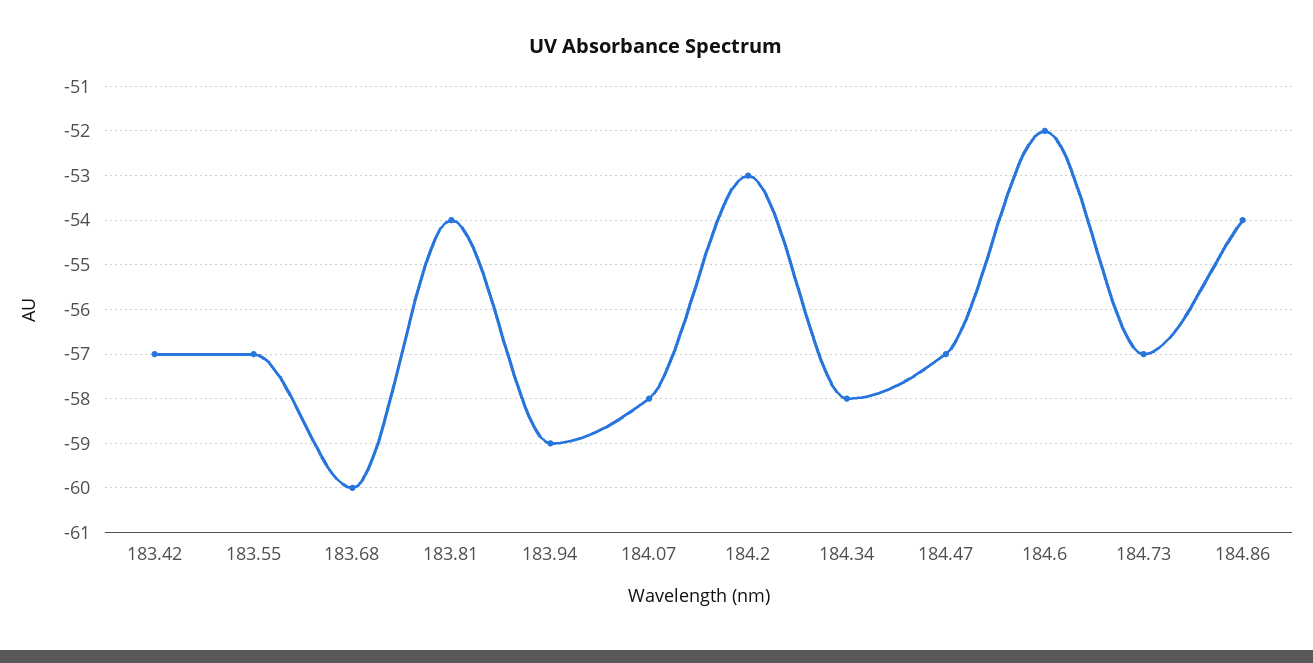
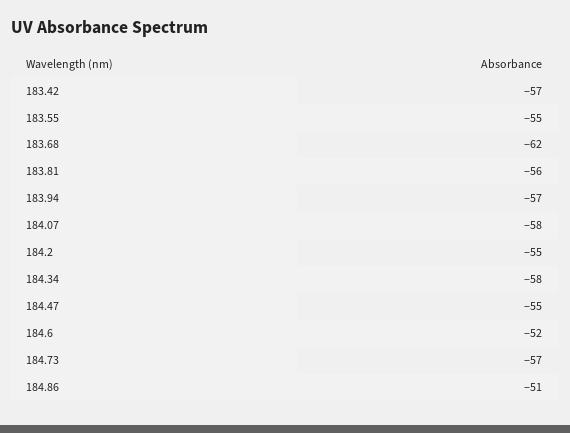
183.55: -57 -> -55
183.68: -60 -> -62
183.81: -54 -> -56
183.94: -59 -> -57
184.2: -53 -> -55
184.47: -57 -> -55
184.86: -54 -> -51

